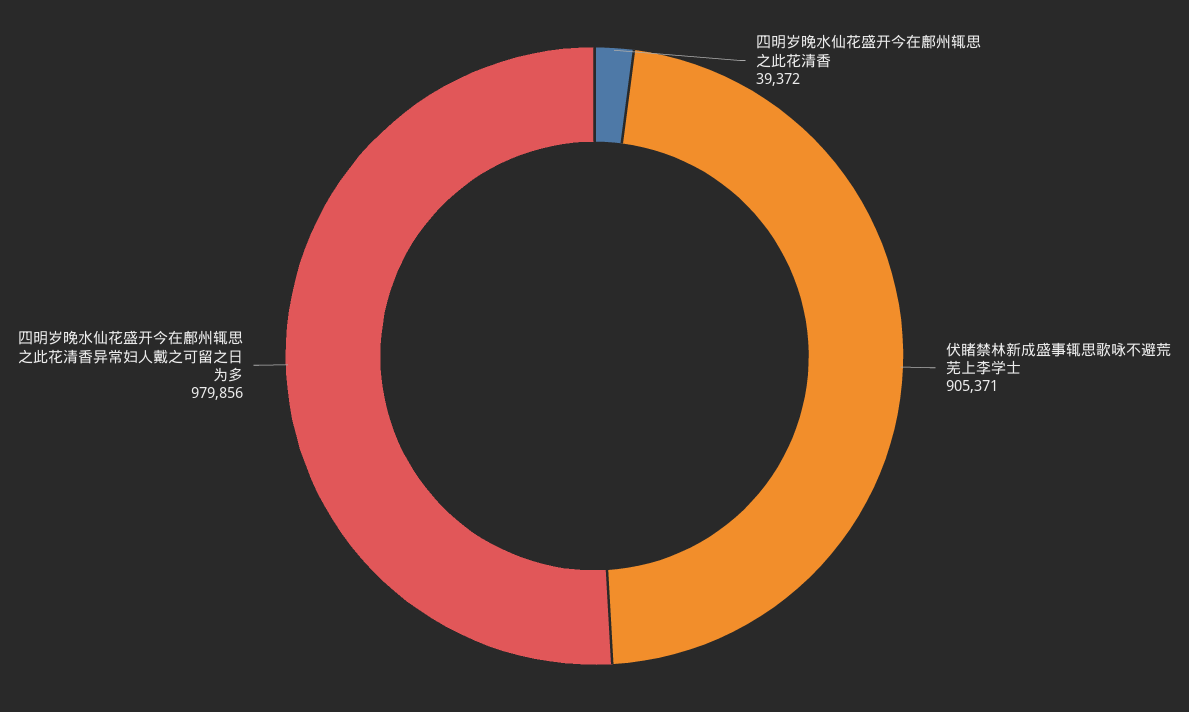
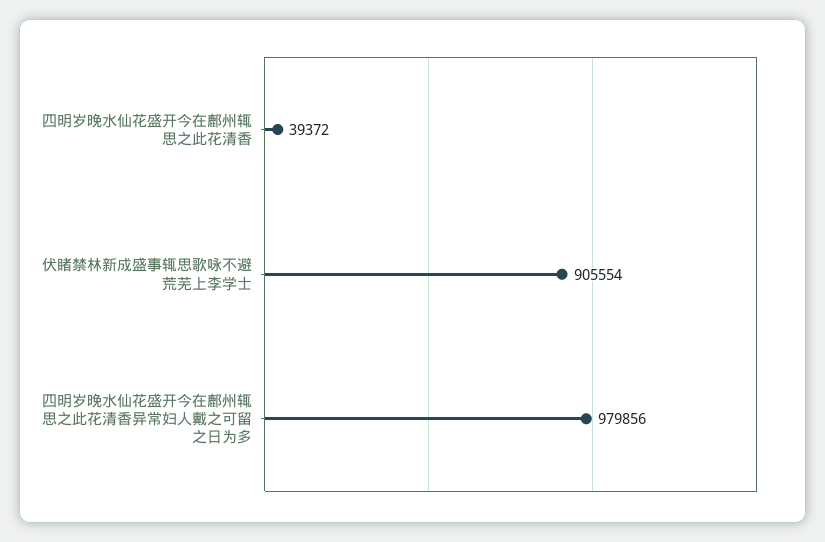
伏睹禁林新成盛事辄思歌咏不避荒芜上李学士: 905371 -> 905554

